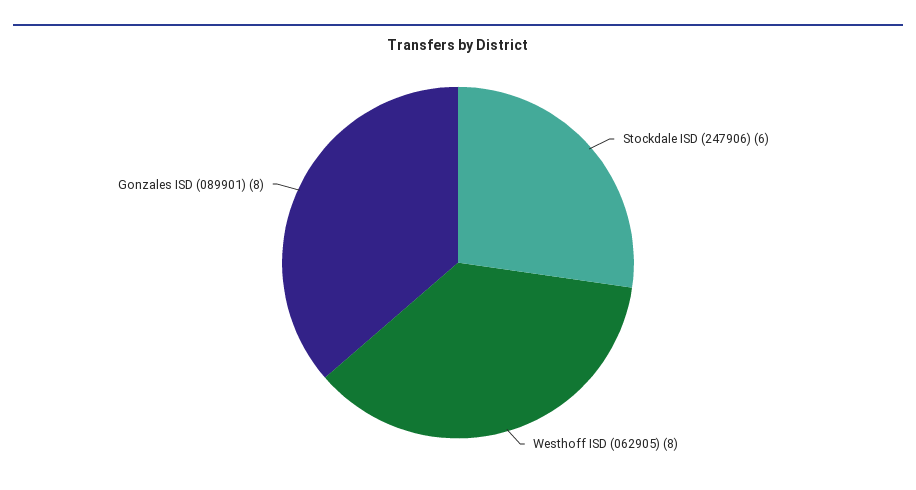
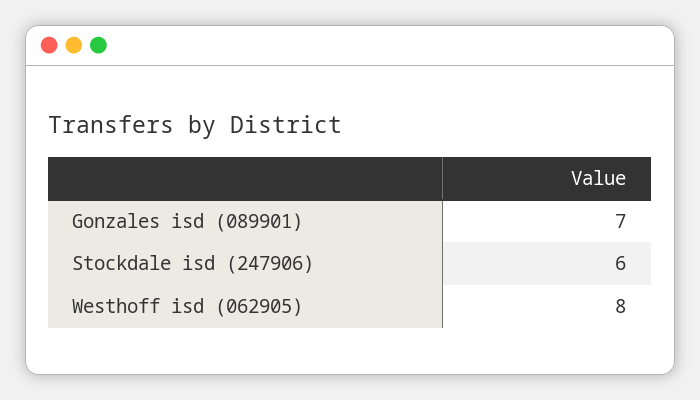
Gonzales ISD (089901): 8 -> 7

